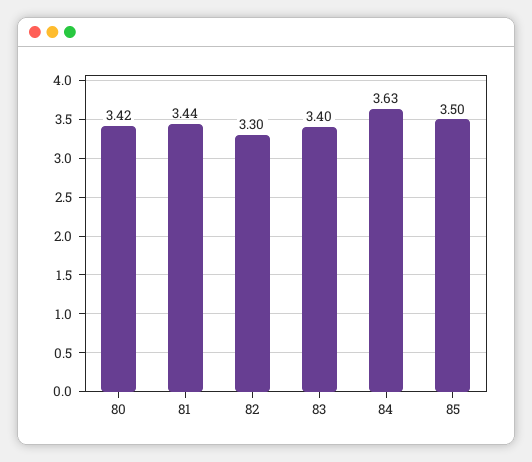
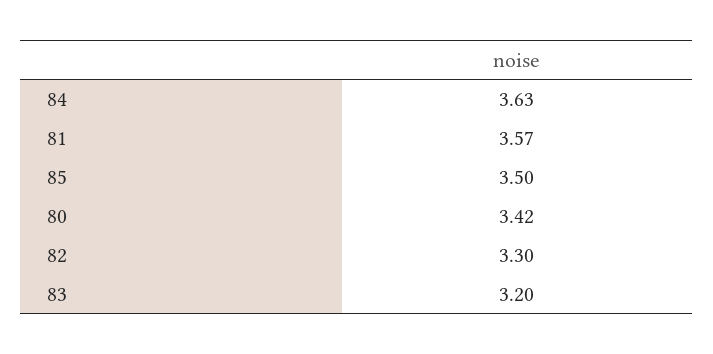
81: 3.44 -> 3.57
83: 3.4 -> 3.2

